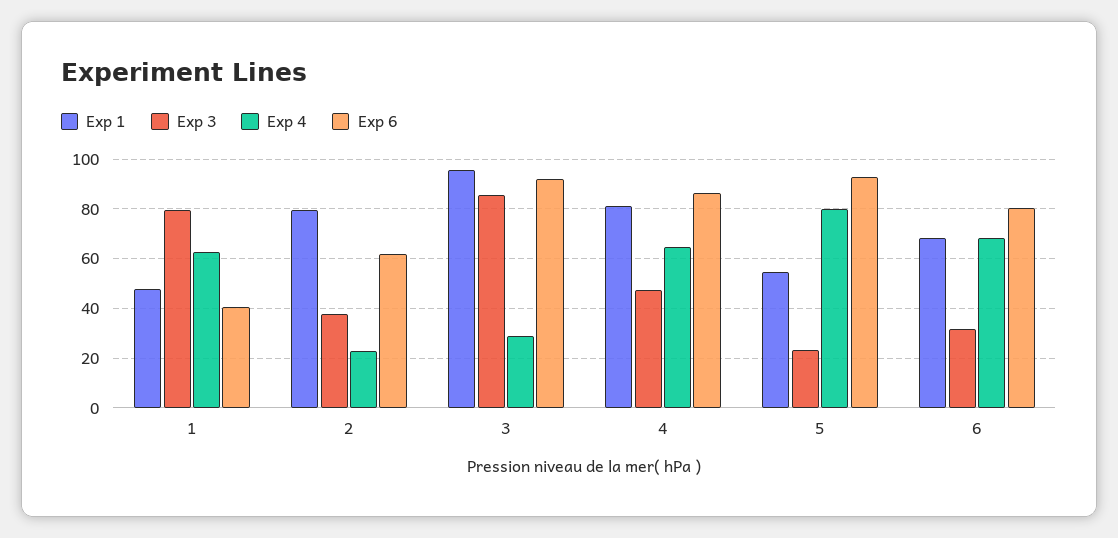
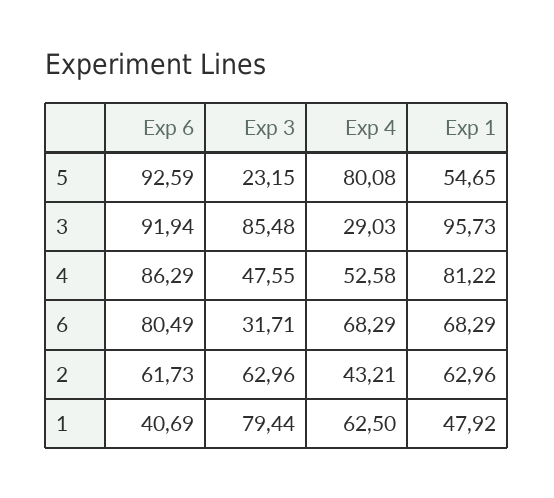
Exp 1, 2: 80 -> 62.96
Exp 3, 2: 37.5 -> 62.96
Exp 4, 2: 22.5 -> 43.21
Exp 4, 4: 65 -> 52.58

